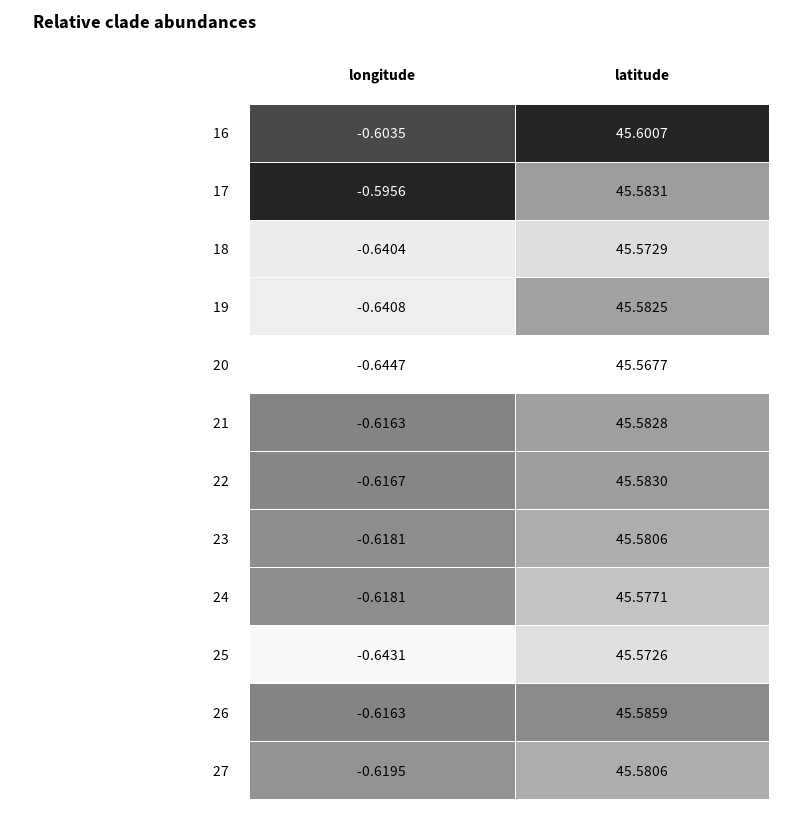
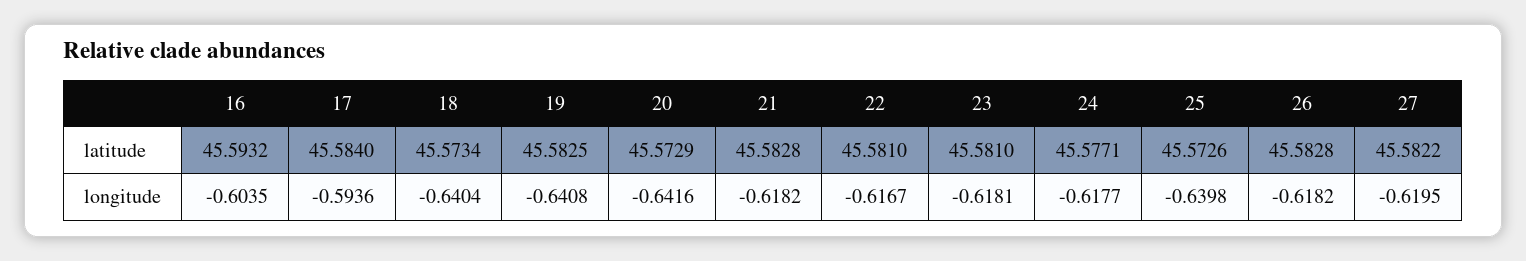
latitude, 16: 45.6007 -> 45.5932
longitude, 17: -0.5956 -> -0.5936
latitude, 17: 45.5831 -> 45.584
latitude, 18: 45.5729 -> 45.5734
longitude, 20: -0.6447 -> -0.6416
latitude, 20: 45.5677 -> 45.5729
longitude, 21: -0.6163 -> -0.6182
latitude, 22: 45.583 -> 45.581
latitude, 23: 45.5806 -> 45.581
longitude, 24: -0.6181 -> -0.6177
longitude, 25: -0.6431 -> -0.6398
longitude, 26: -0.6163 -> -0.6182
latitude, 26: 45.5859 -> 45.5828
latitude, 27: 45.5806 -> 45.5822

